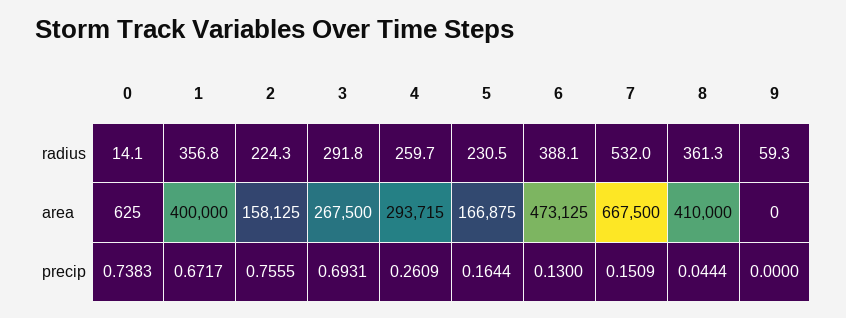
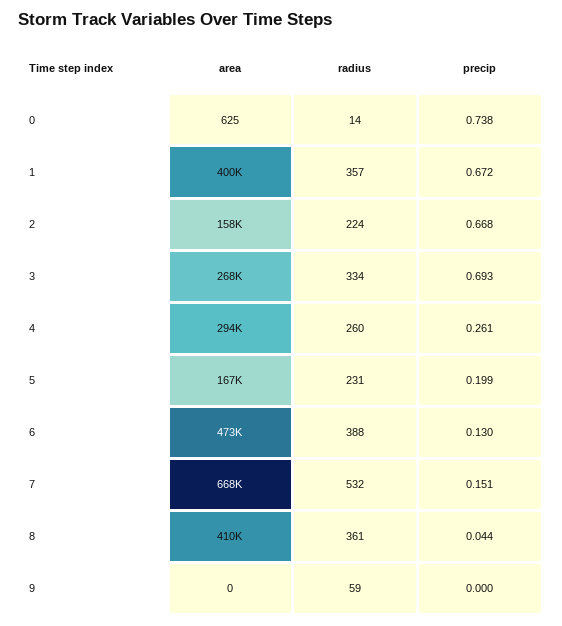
3, radius: 291.8 -> 334
2, precip: 0.7555 -> 0.668
5, precip: 0.1644 -> 0.199

